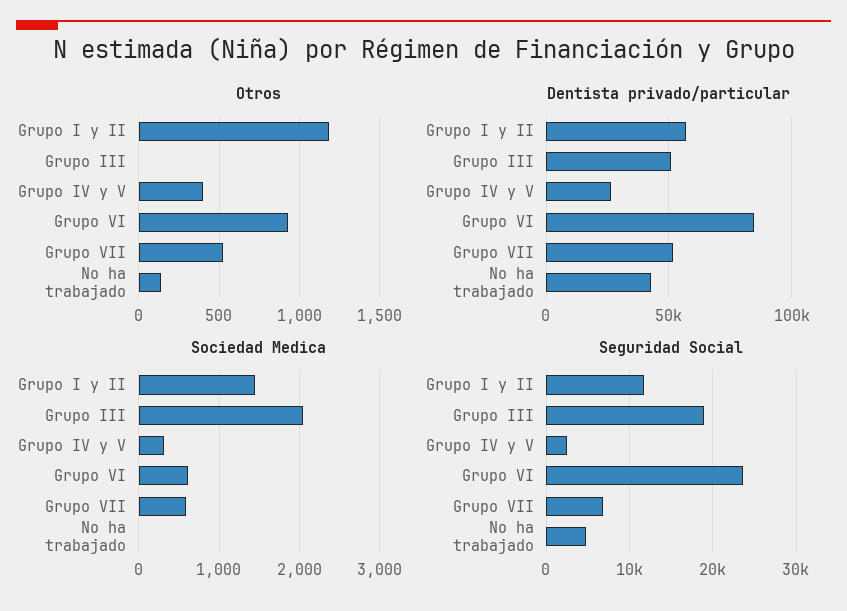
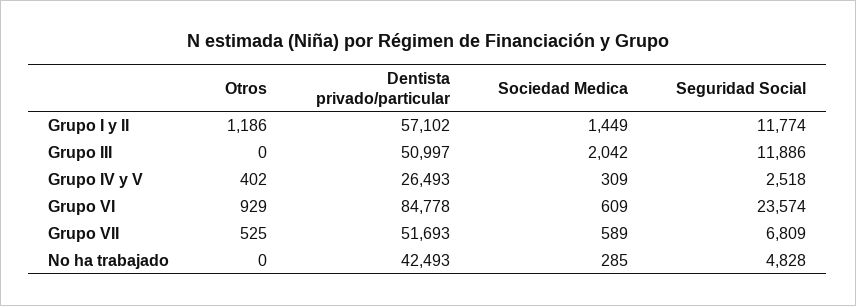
Otros, No ha trabajado: 150 -> 0
Sociedad Medica, No ha trabajado: 0 -> 285
Seguridad Social, Grupo III: 19000 -> 11886

